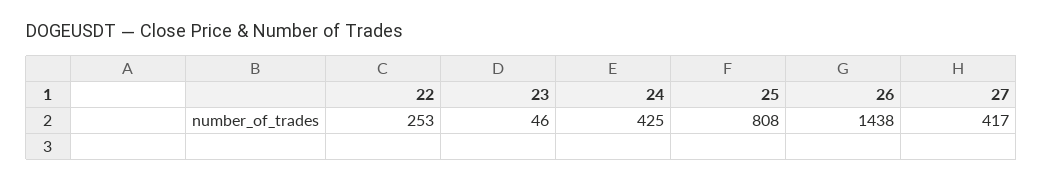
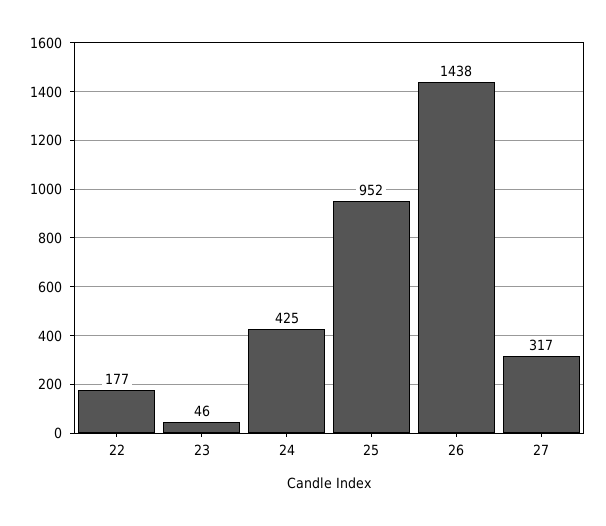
22: 253 -> 177
25: 808 -> 952
27: 417 -> 317

